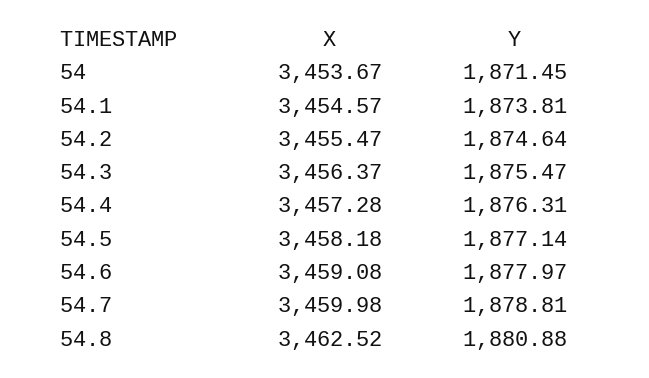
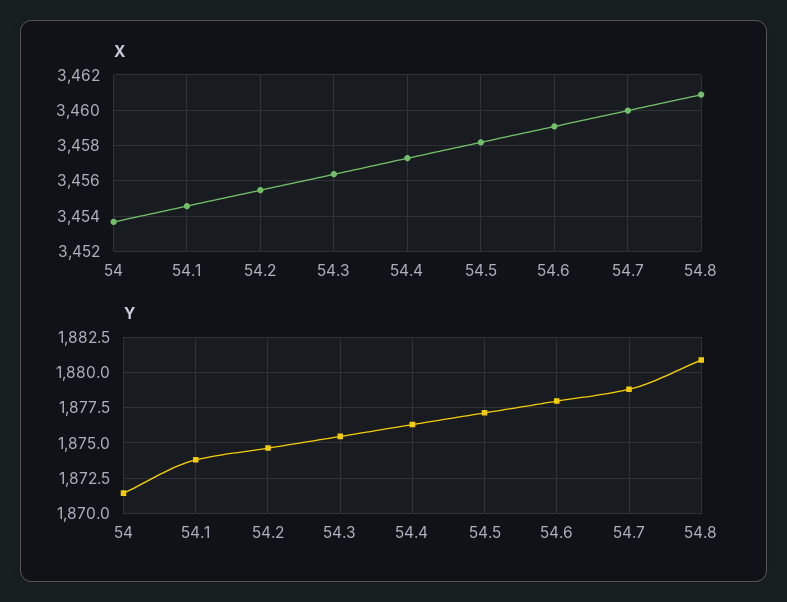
X, 54.8: 3462.52 -> 3461

